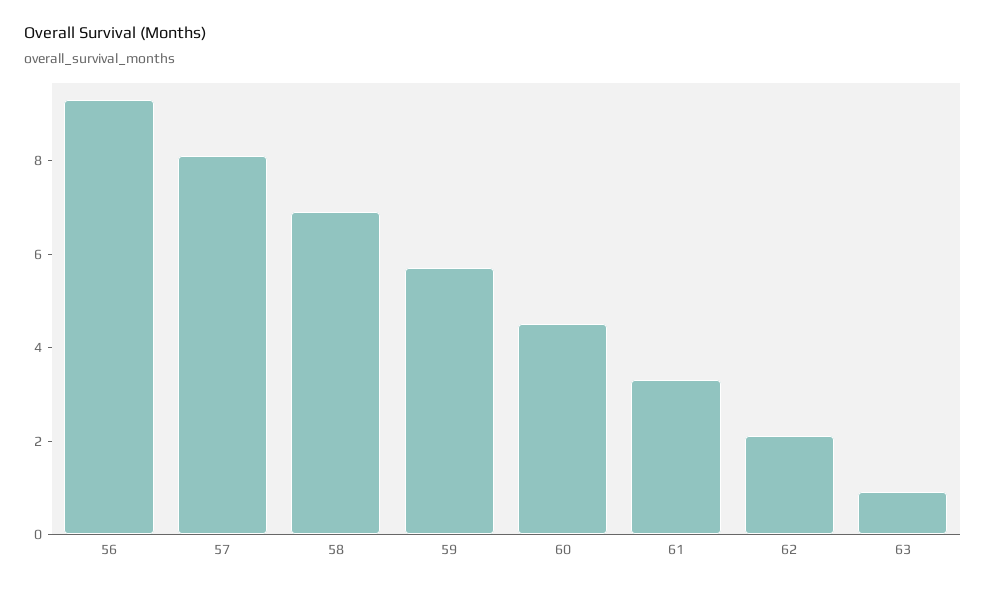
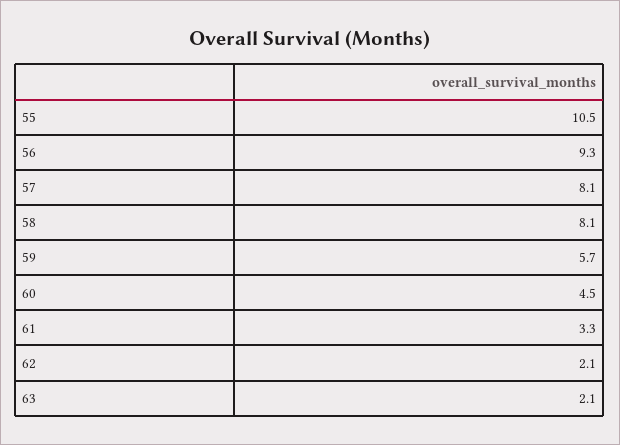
58: 7 -> 8.1
63: 1 -> 2.1
55: none -> 10.5

